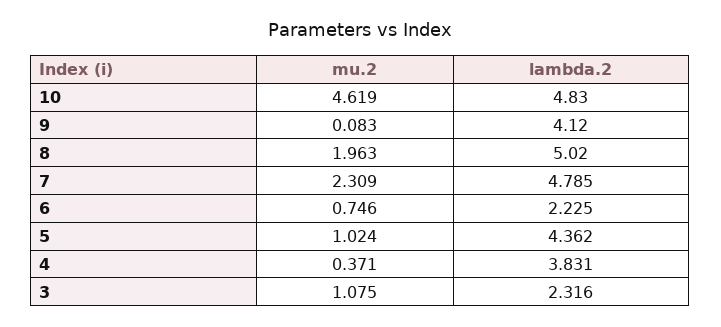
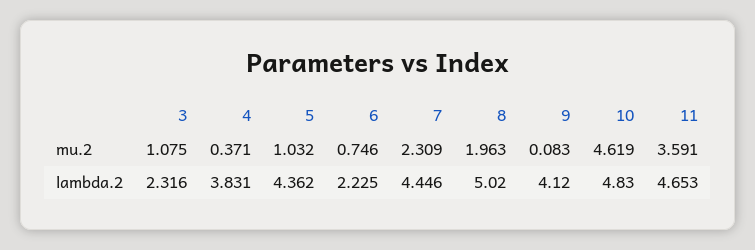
lambda.2, 7: 4.785 -> 4.446
mu.2, 5: 1.024 -> 1.032
mu.2, 11: none -> 3.591
lambda.2, 11: none -> 4.653

